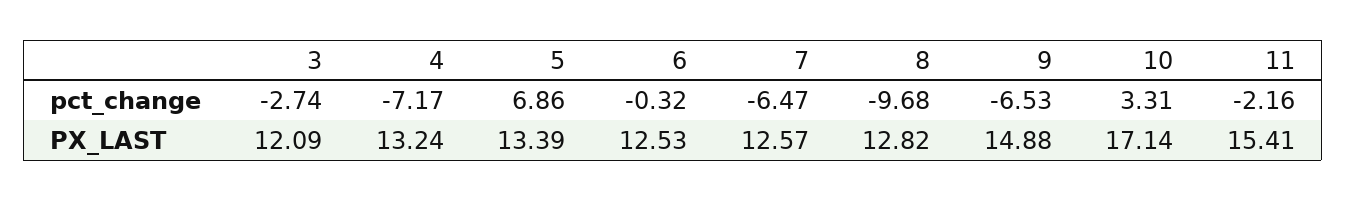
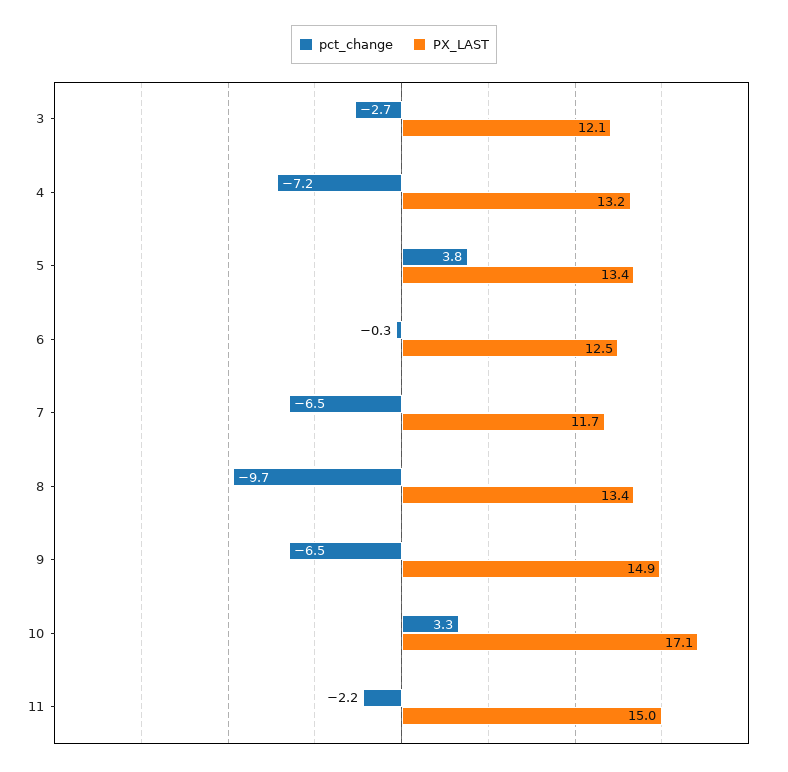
pct_change, 5: 6.86 -> 3.8
PX_LAST, 7: 12.57 -> 11.7
PX_LAST, 8: 12.82 -> 13.4
PX_LAST, 11: 15.41 -> 15

